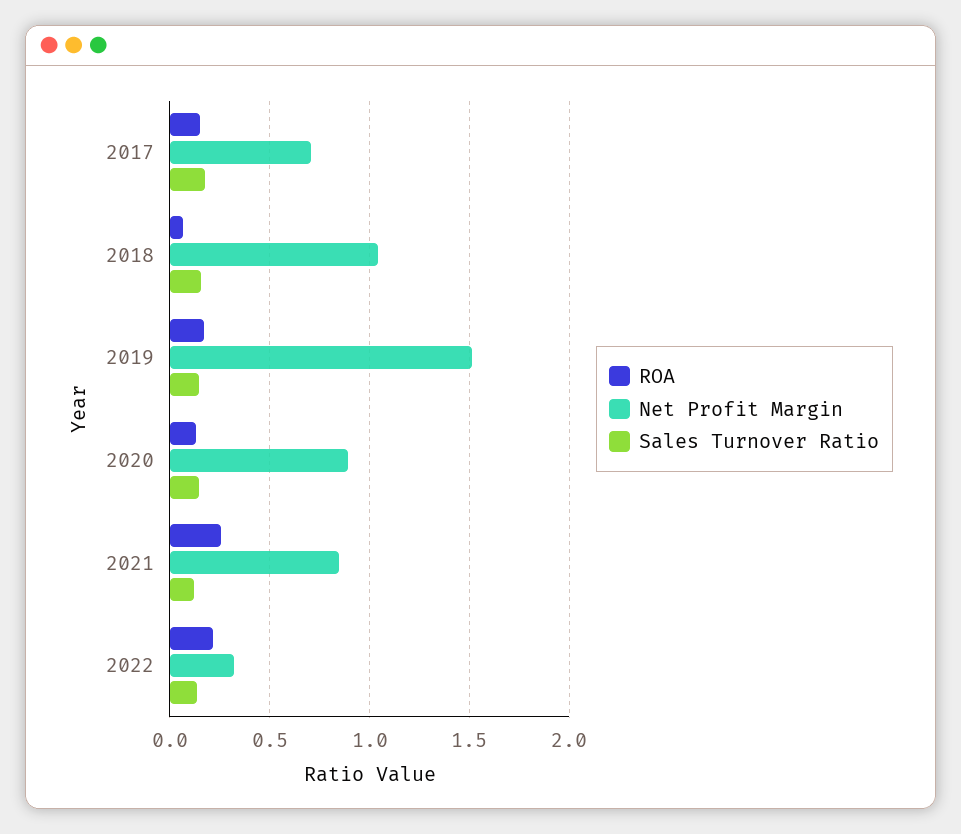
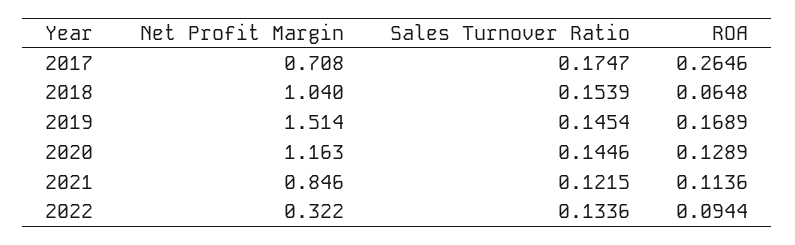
ROA, 2017: 0.15 -> 0.2646
Net Profit Margin, 2020: 0.9 -> 1.163
ROA, 2021: 0.25 -> 0.1136
ROA, 2022: 0.2 -> 0.0944

